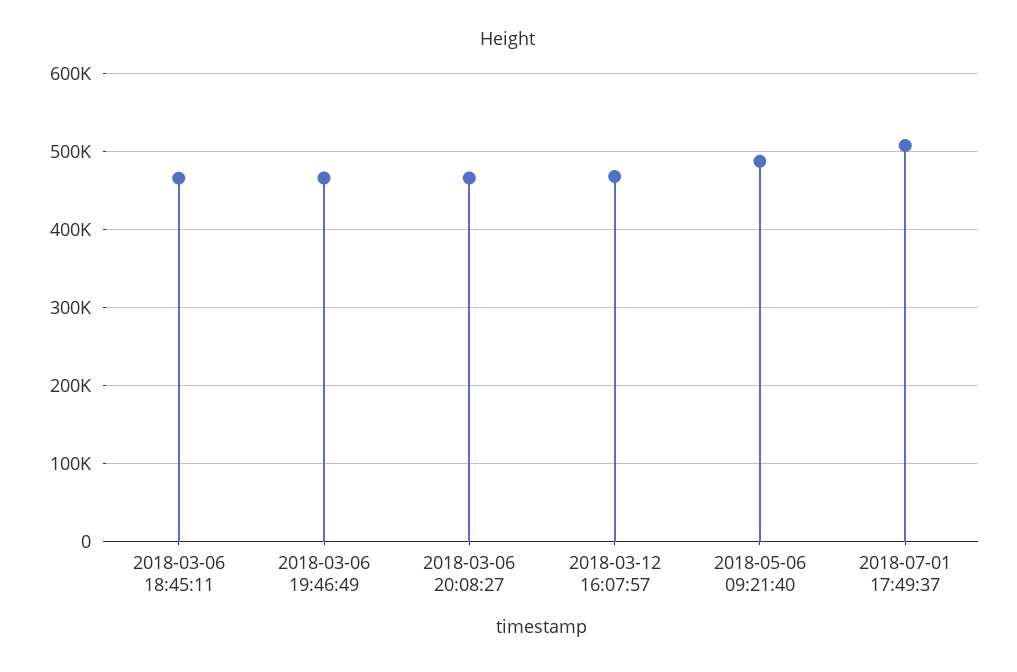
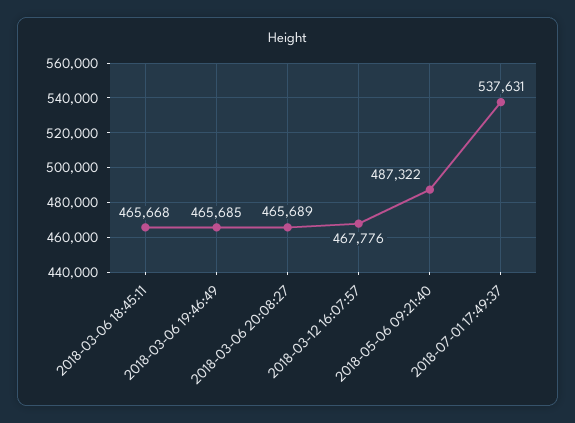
2018-07-01 17:49:37: 510000 -> 537631

